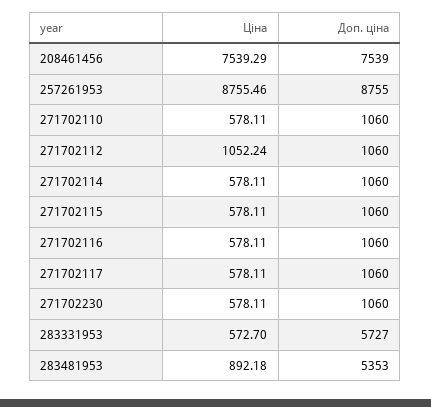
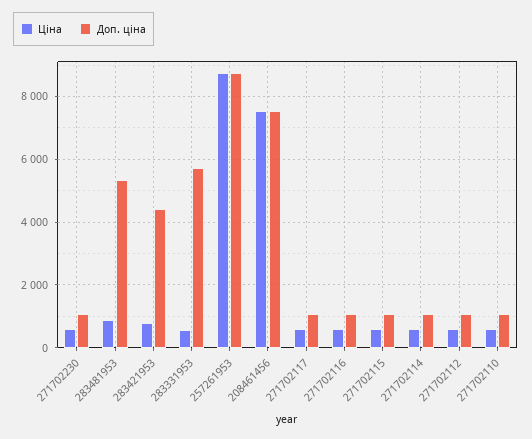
Ціна, 271702112: 1052.24 -> 600
Ціна, 283421953: none -> 800
Доп. ціна, 283421953: none -> 4400

